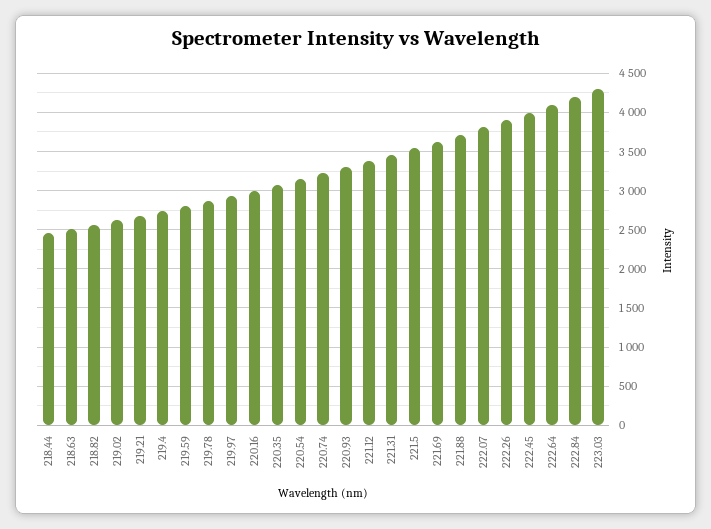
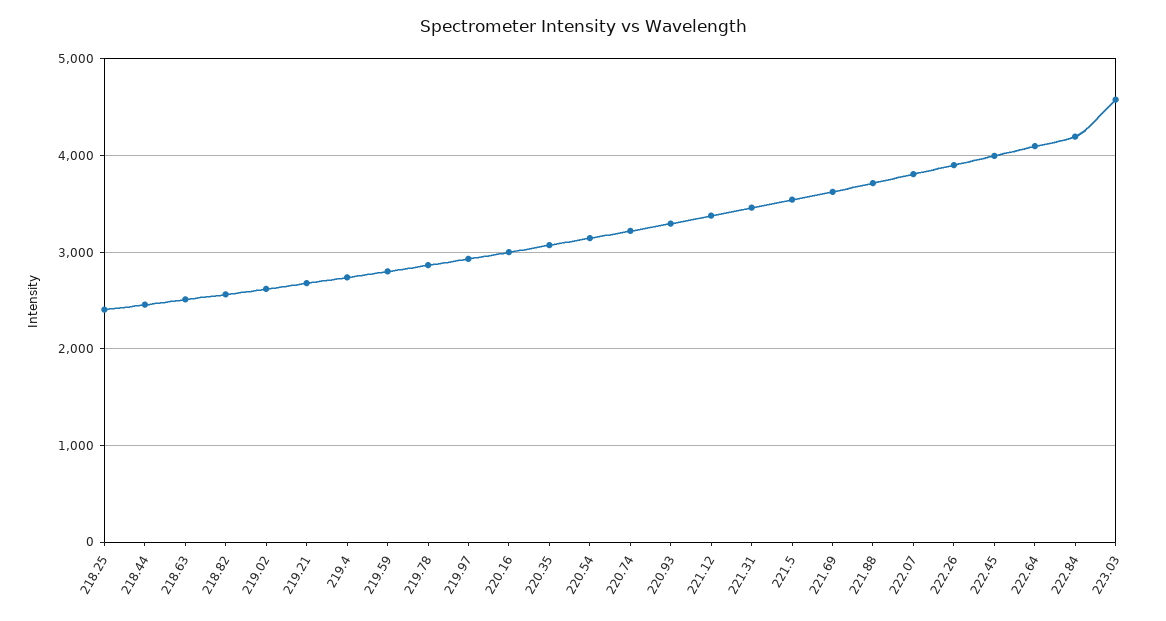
223.03: 4300 -> 4600
218.25: none -> 2400

